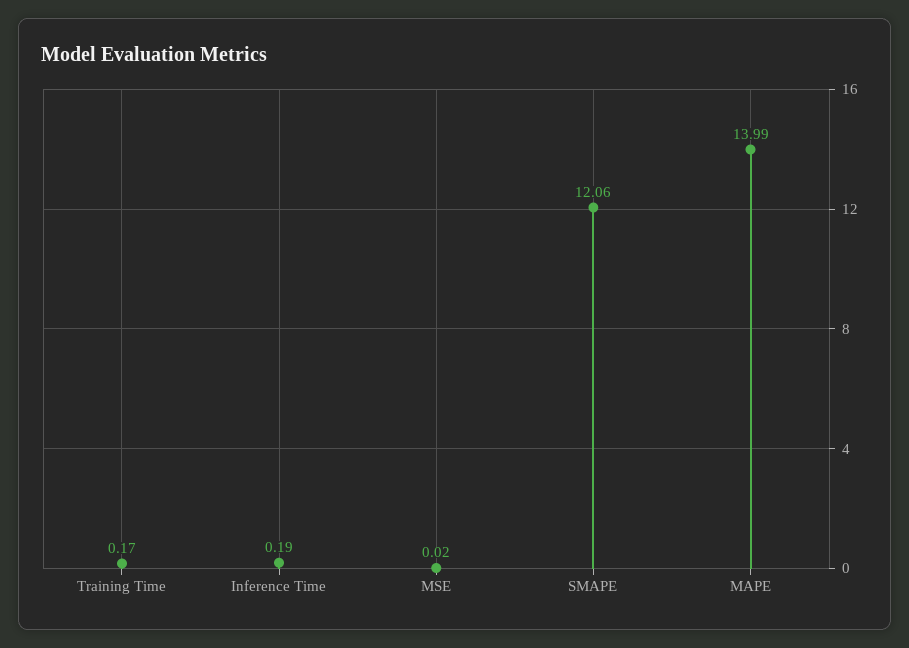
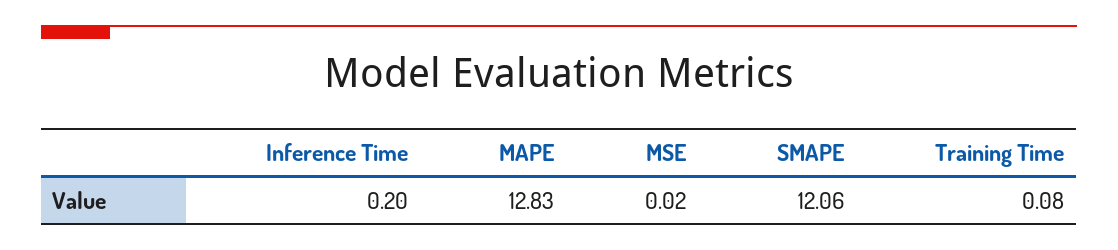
Training Time: 0.17 -> 0.08
Inference Time: 0.19 -> 0.2
MAPE: 13.99 -> 12.83

